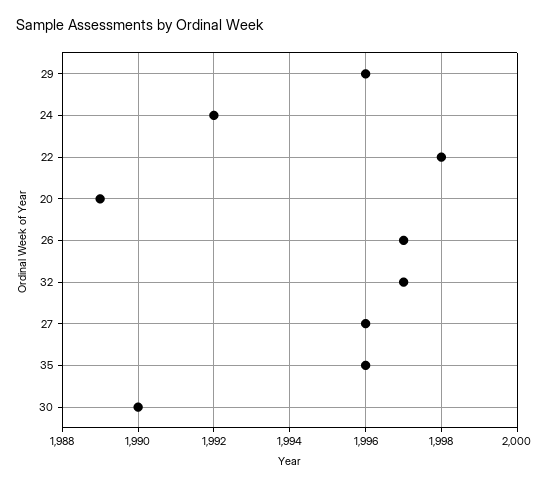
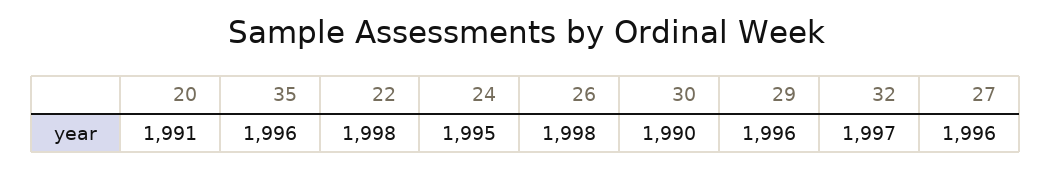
24: 1992 -> 1995
20: 1989 -> 1991
26: 1997 -> 1998

